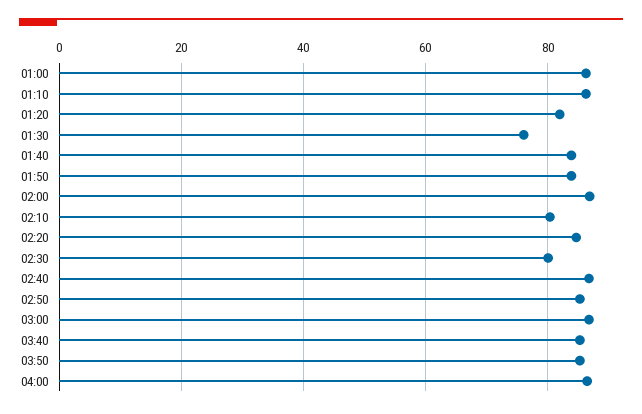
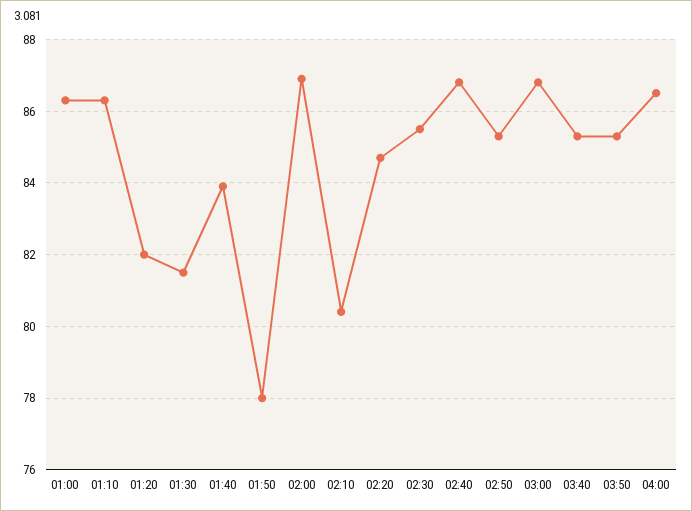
01:30: 76 -> 81.5
01:50: 84 -> 78
02:30: 80 -> 85.5

